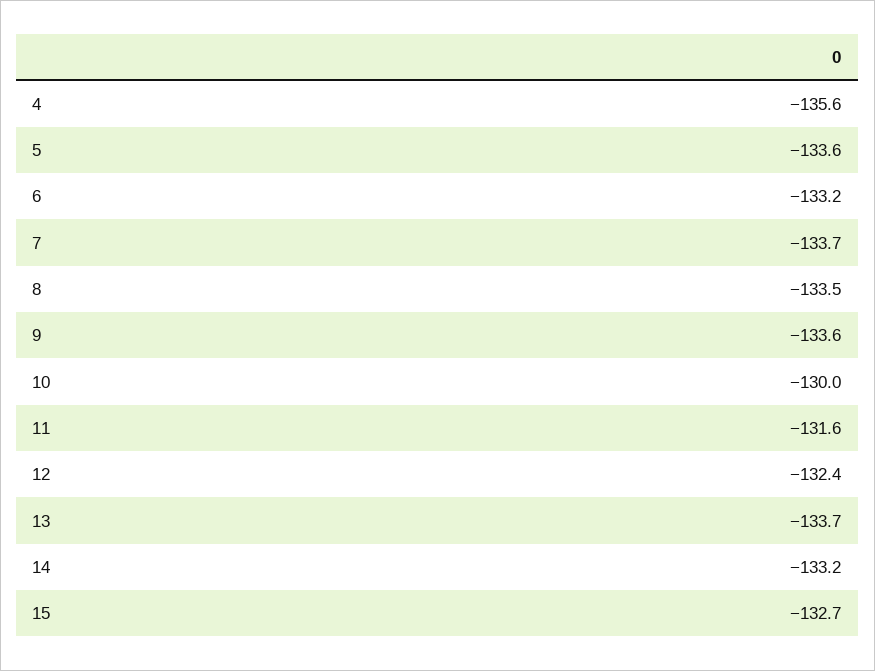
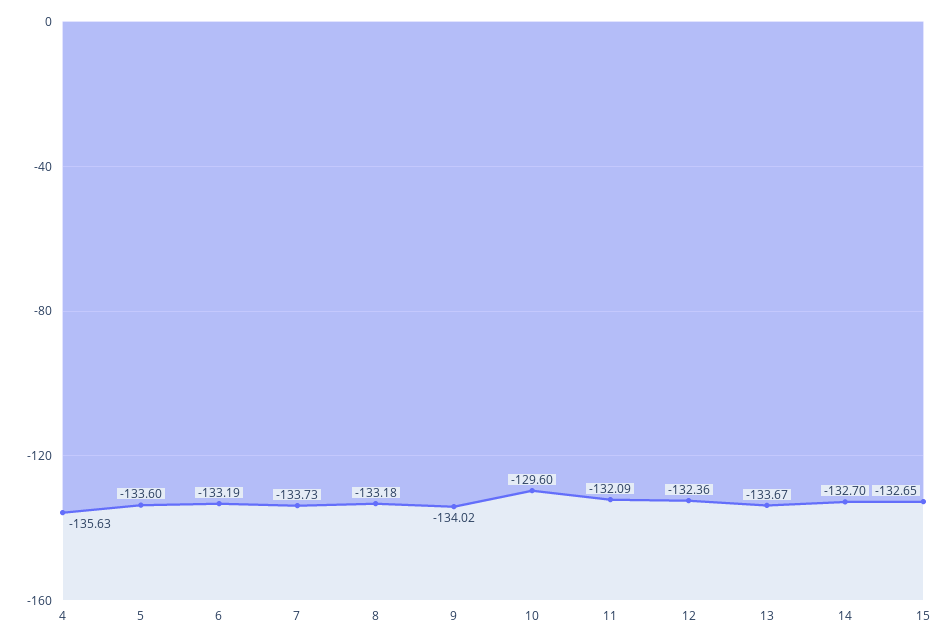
8: -133.5 -> -133.18
9: -133.6 -> -134.02
10: -130 -> -129.6
11: -131.6 -> -132.09
14: -133.2 -> -132.7

